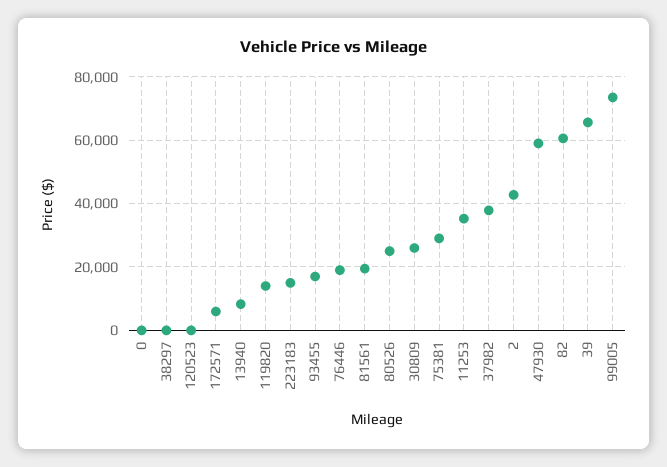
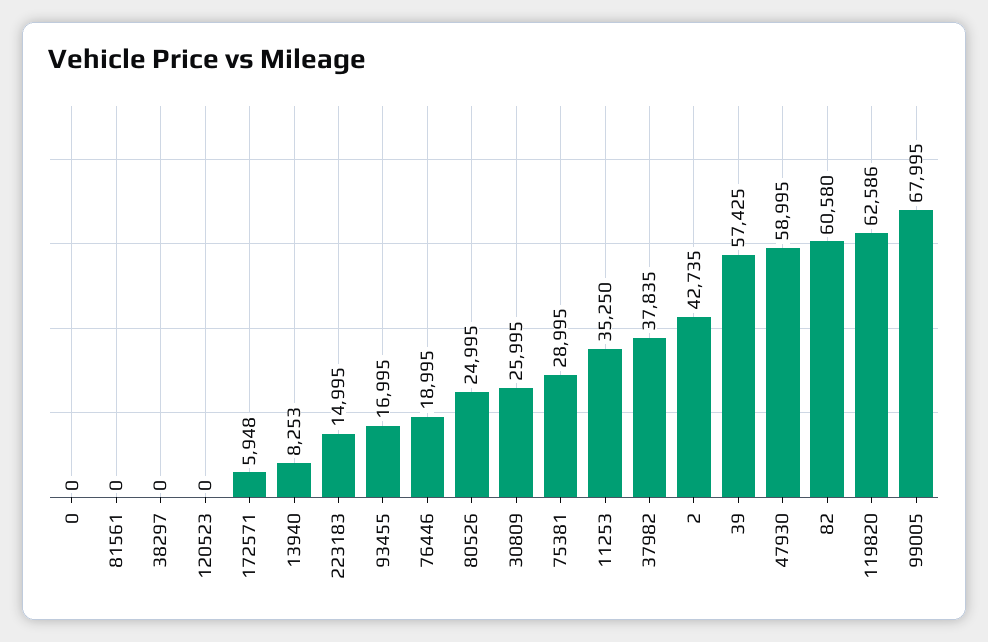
119820: 14000 -> 62586
81561: 20000 -> 0
39: 66000 -> 57425
99005: 74000 -> 67995

